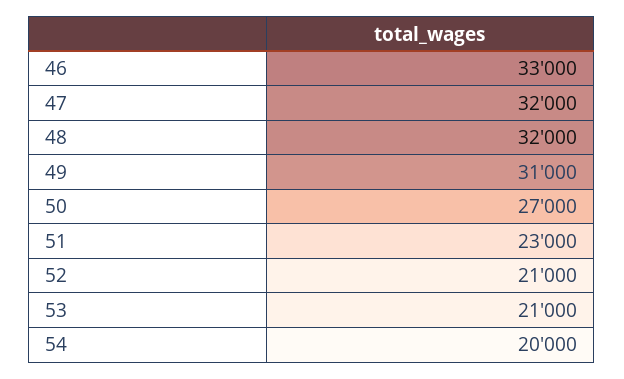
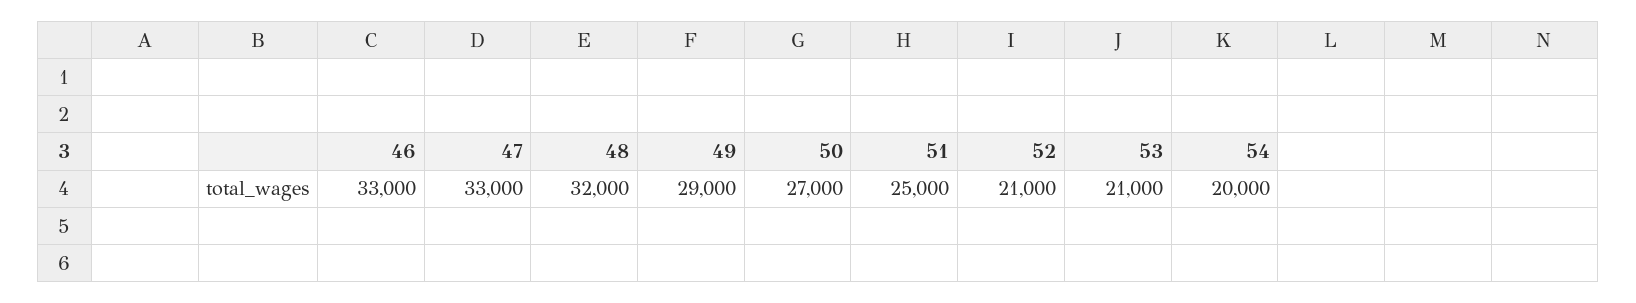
47: 32000 -> 33000
49: 31000 -> 29000
51: 23000 -> 25000

